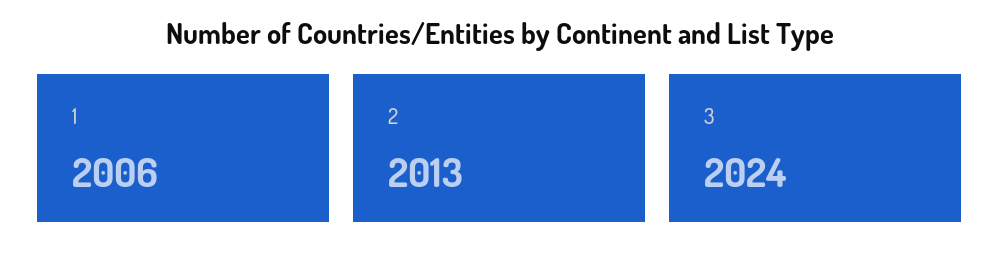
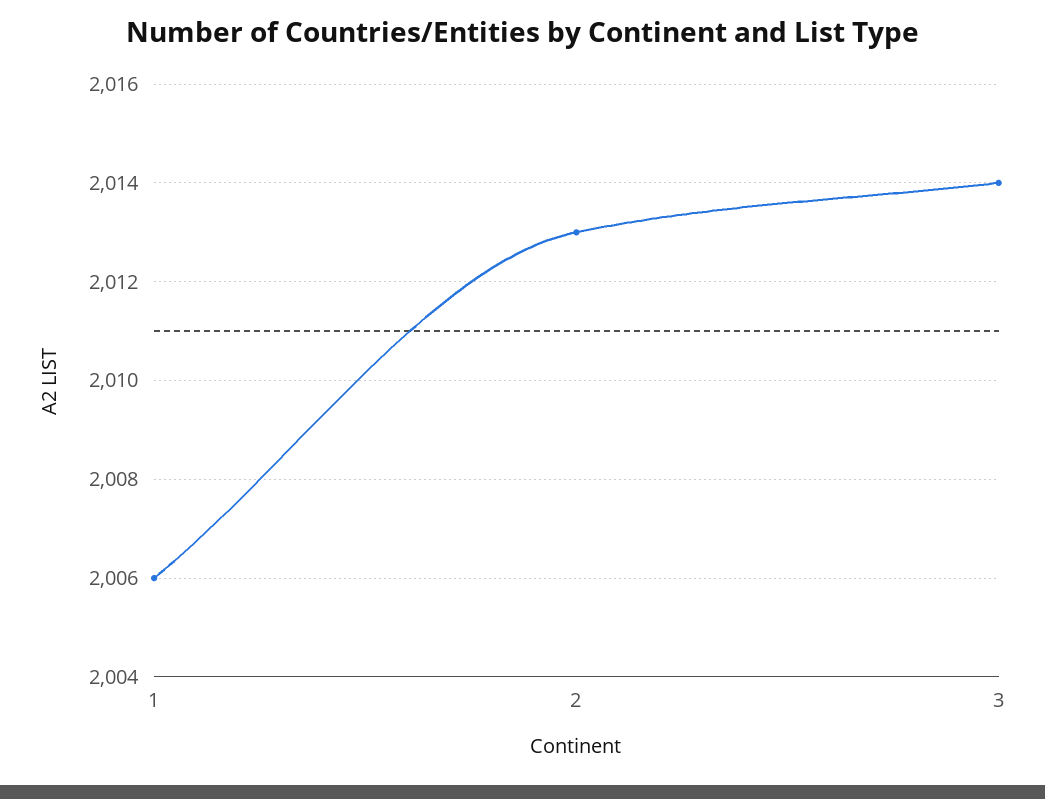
3: 2024 -> 2014

